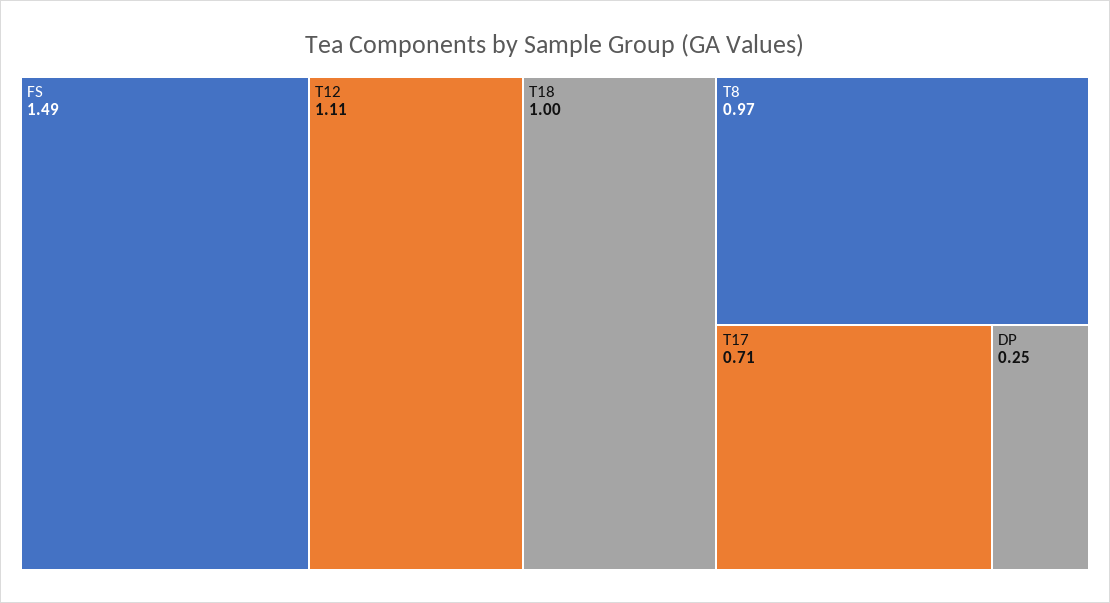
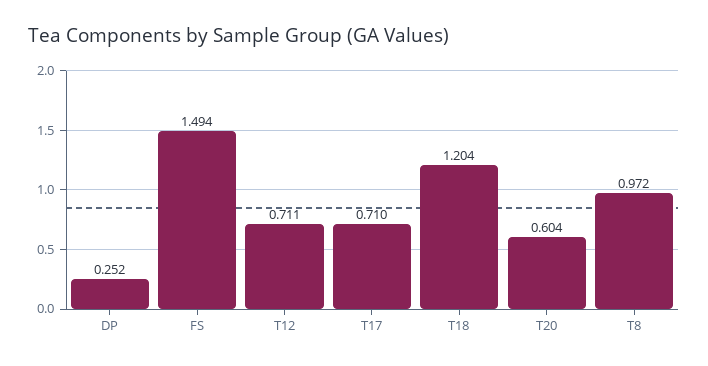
T12: 1.11 -> 0.711
T18: 1 -> 1.204
T20: none -> 0.604

